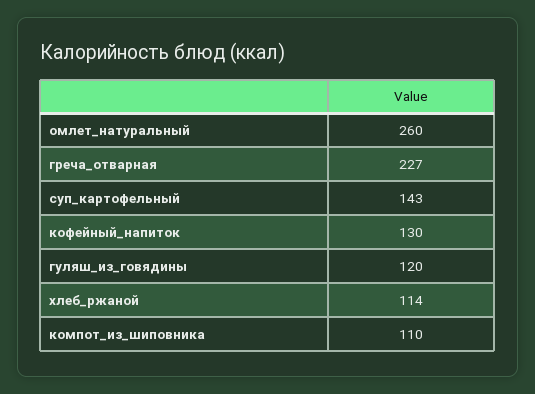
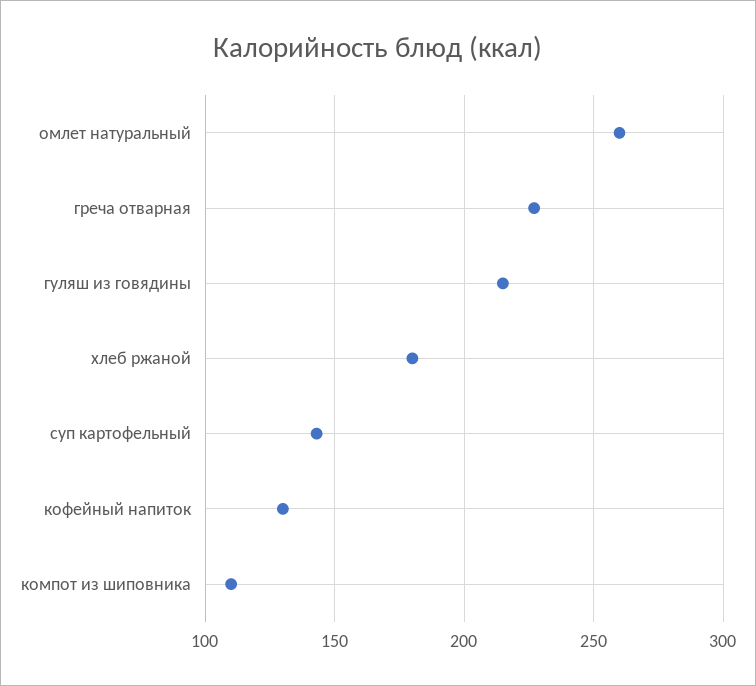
гуляш_из_говядины: 120 -> 215
хлеб_ржаной: 114 -> 180

